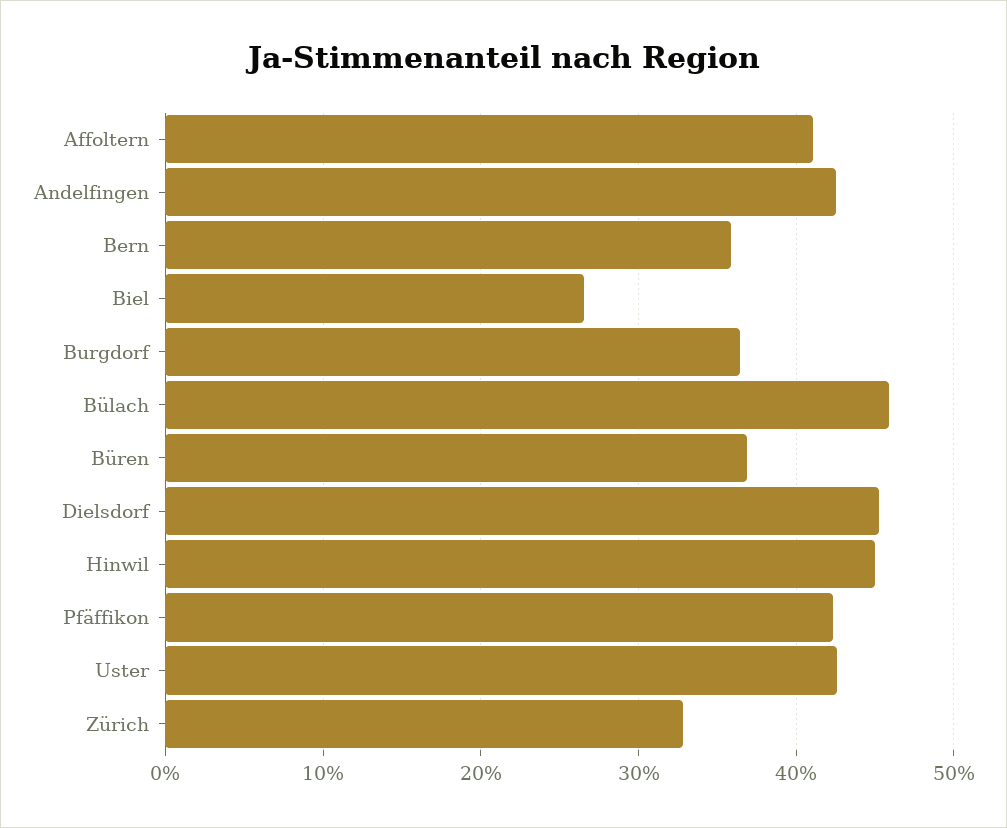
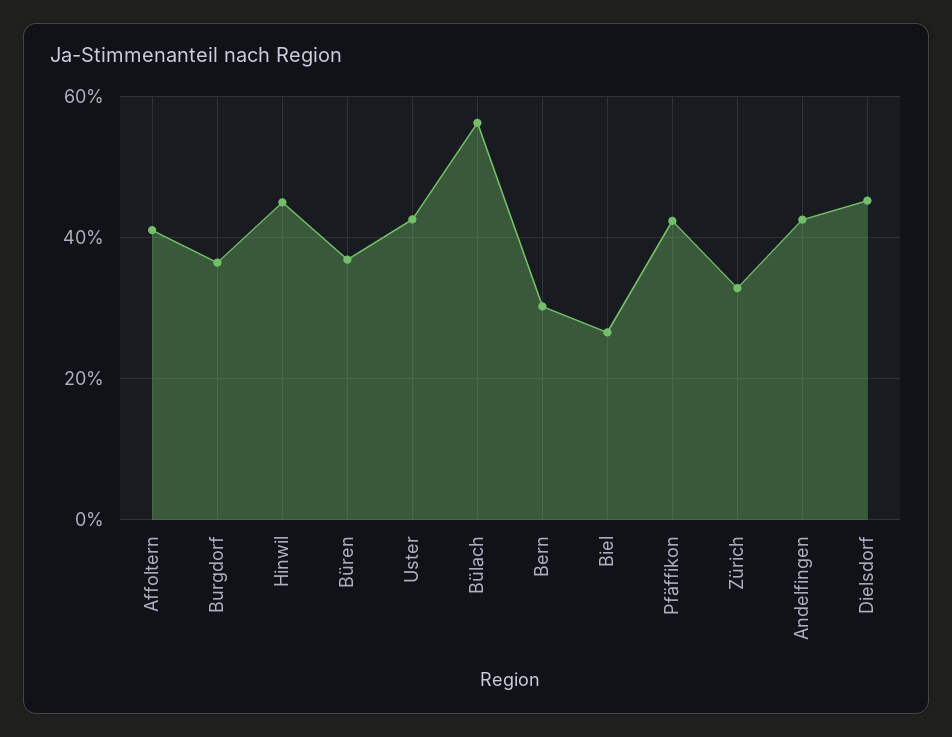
Bern: 36 -> 30
Bülach: 46 -> 56

